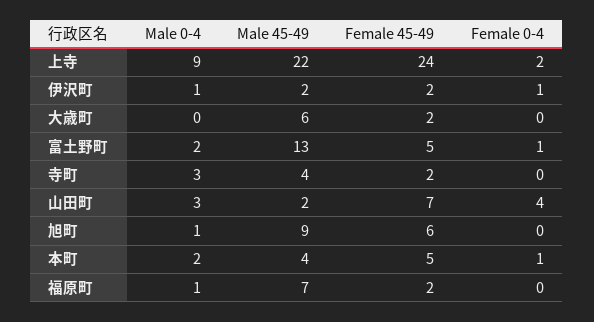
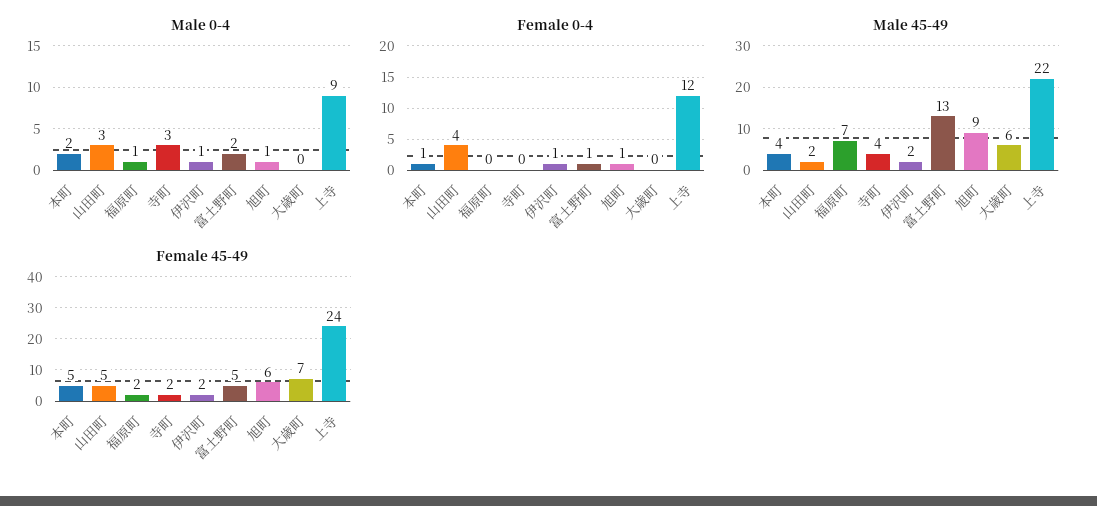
Female 0-4, 上寺: 2 -> 12
Female 45-49, 大歳町: 2 -> 7
Female 45-49, 山田町: 7 -> 5
Female 0-4, 旭町: 0 -> 1

